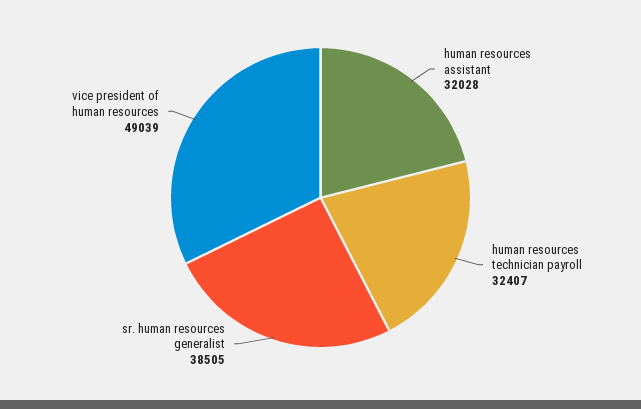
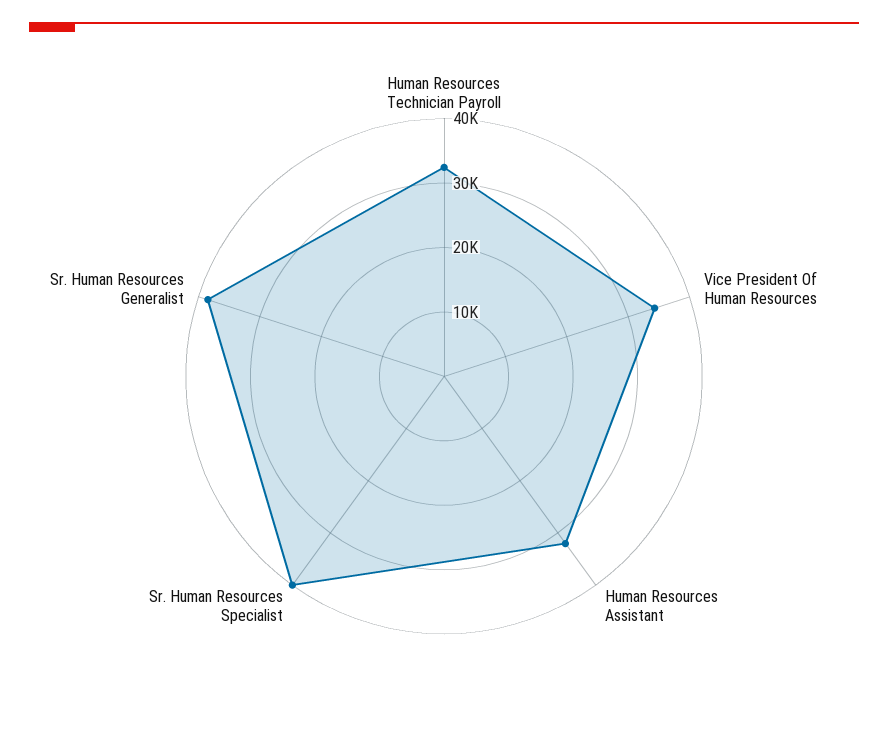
vice president of human resources: 49039 -> 34000
Sr. Human Resources Specialist: none -> 40000

